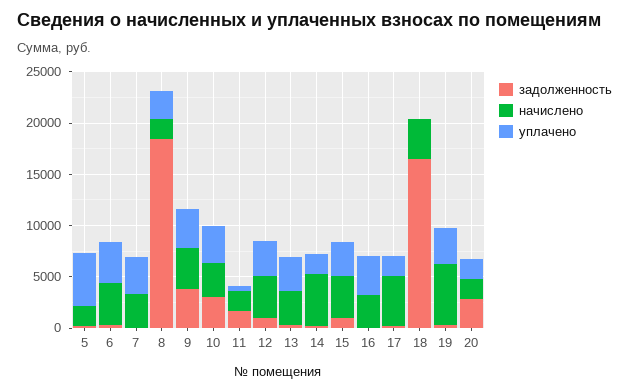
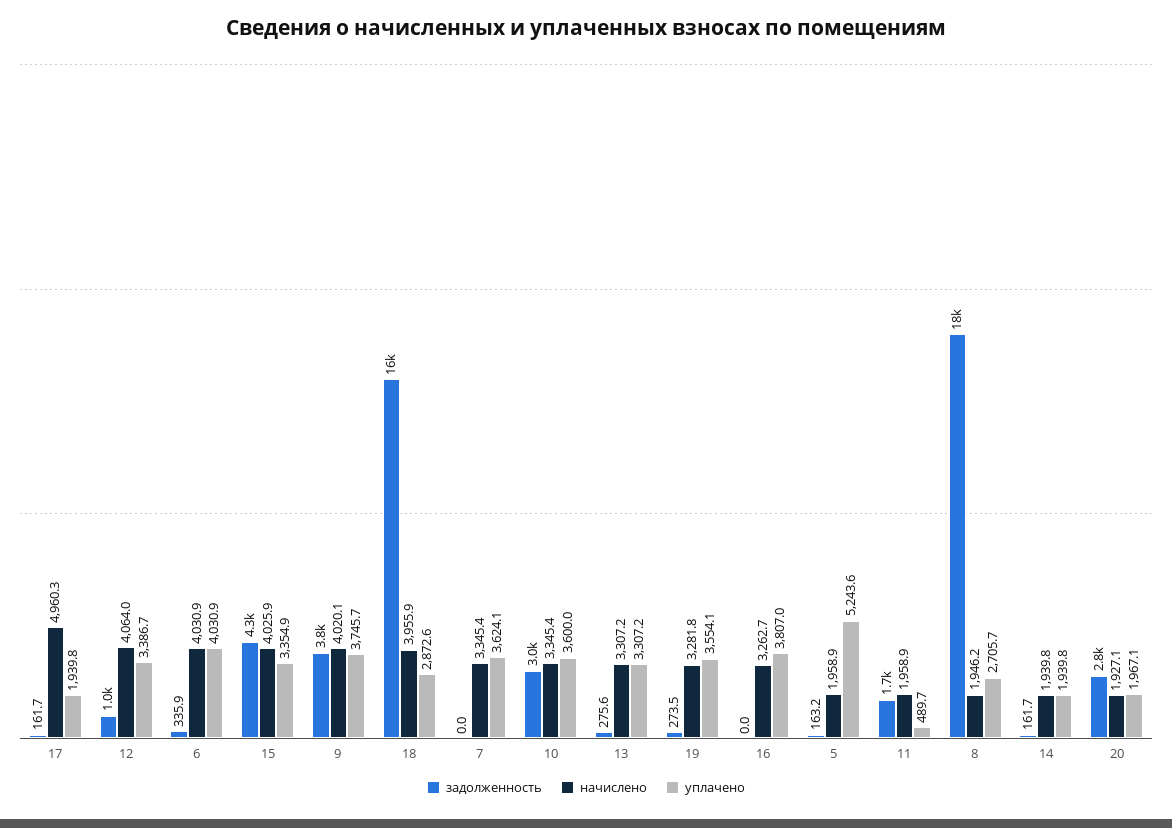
начислено, 14: 5000 -> 1939.8
задолженность, 15: 1000 -> 4300
уплачено, 18: 0 -> 2872.6
начислено, 19: 6000 -> 3281.8

